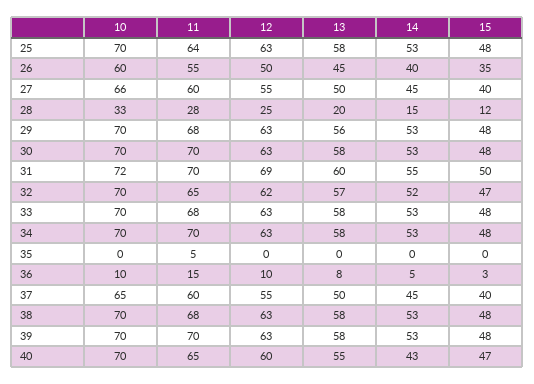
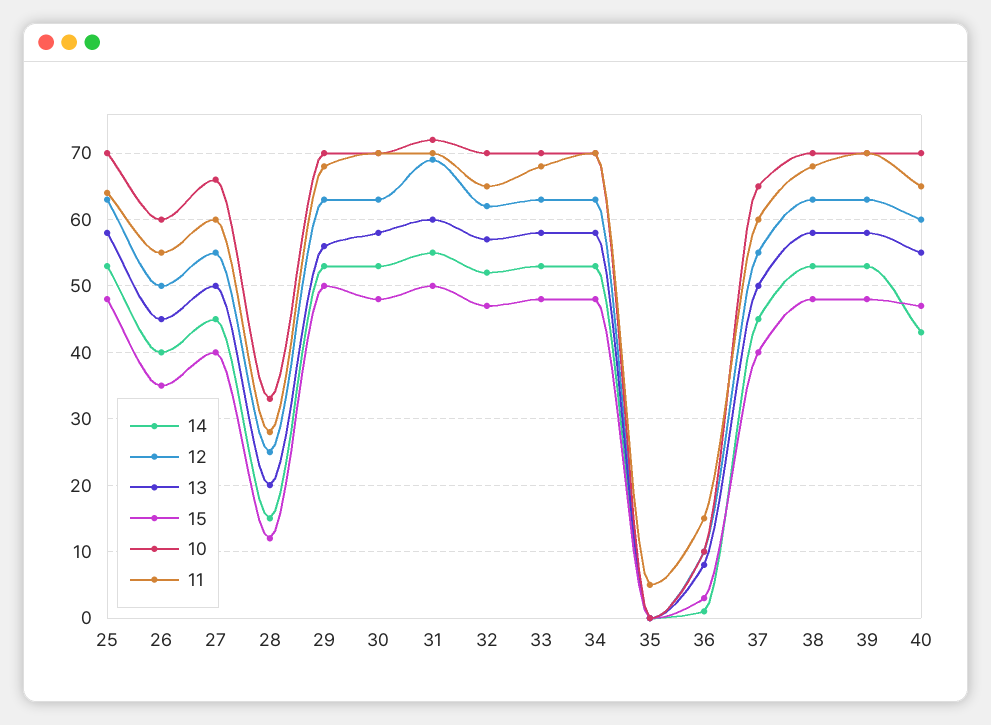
15, 29: 48 -> 50
14, 36: 5 -> 1

